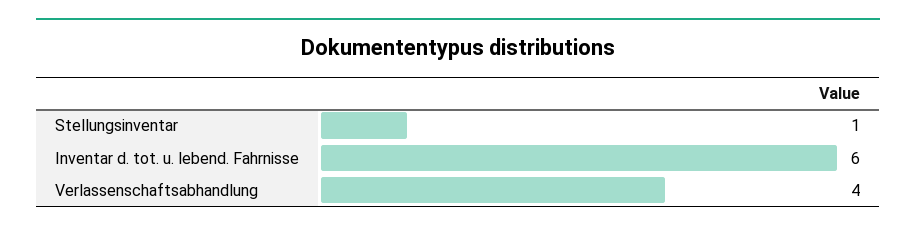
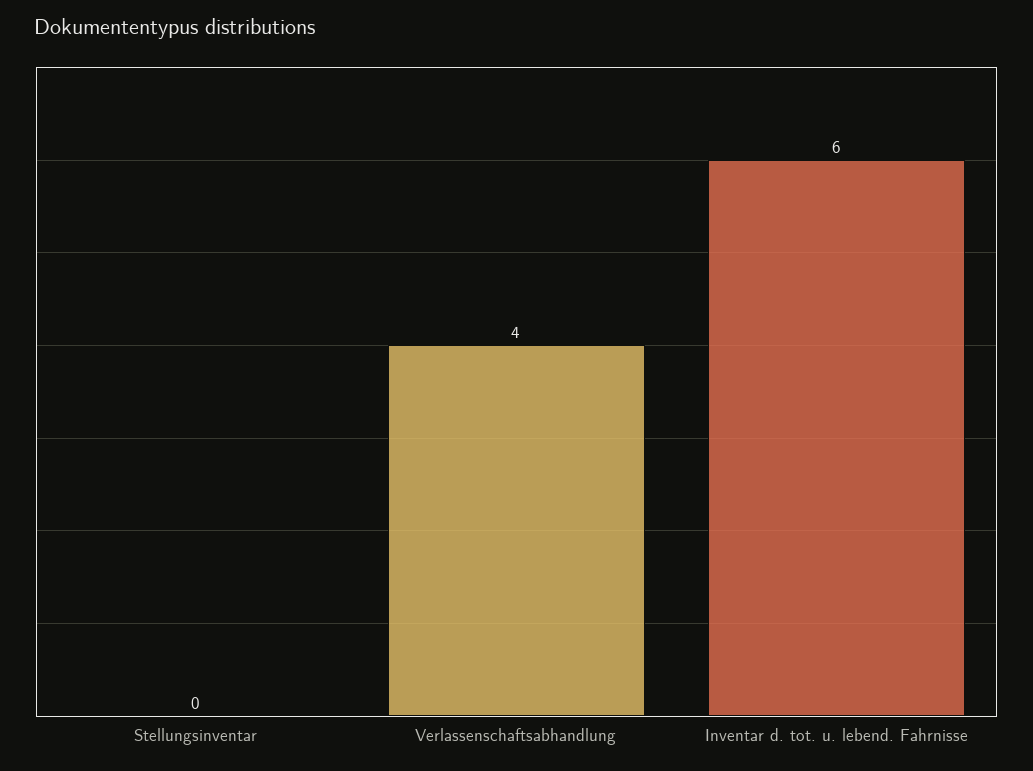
Stellungsinventar: 1 -> 0

